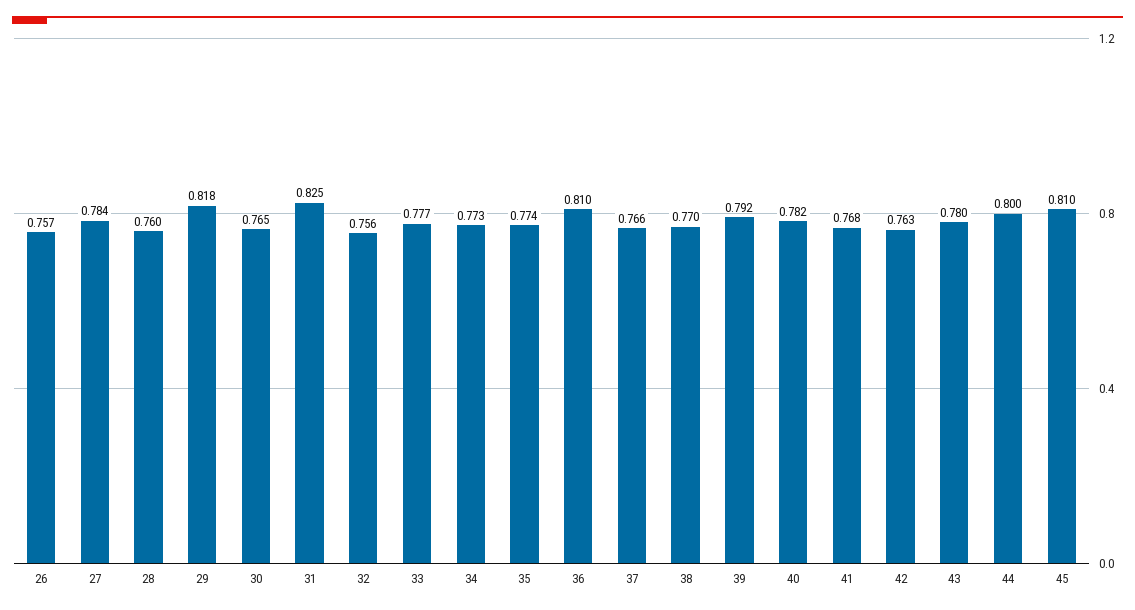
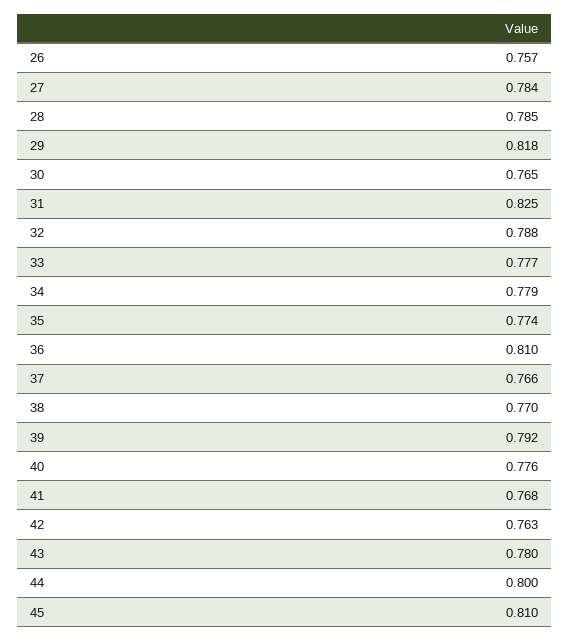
28: 0.76 -> 0.785
32: 0.756 -> 0.788
34: 0.773 -> 0.779
40: 0.782 -> 0.776

